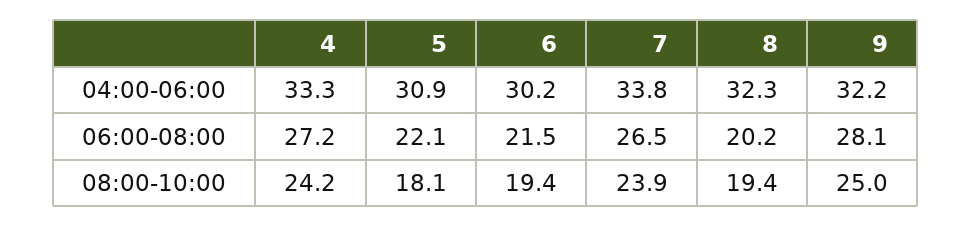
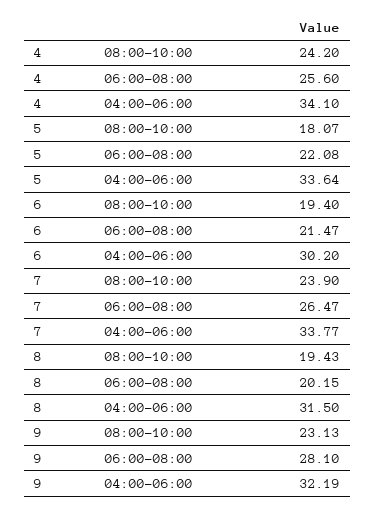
4, 04:00-06:00: 33.3 -> 34.1
5, 04:00-06:00: 30.9 -> 33.64
8, 04:00-06:00: 32.3 -> 31.5
4, 06:00-08:00: 27.2 -> 25.6
9, 08:00-10:00: 25 -> 23.13

